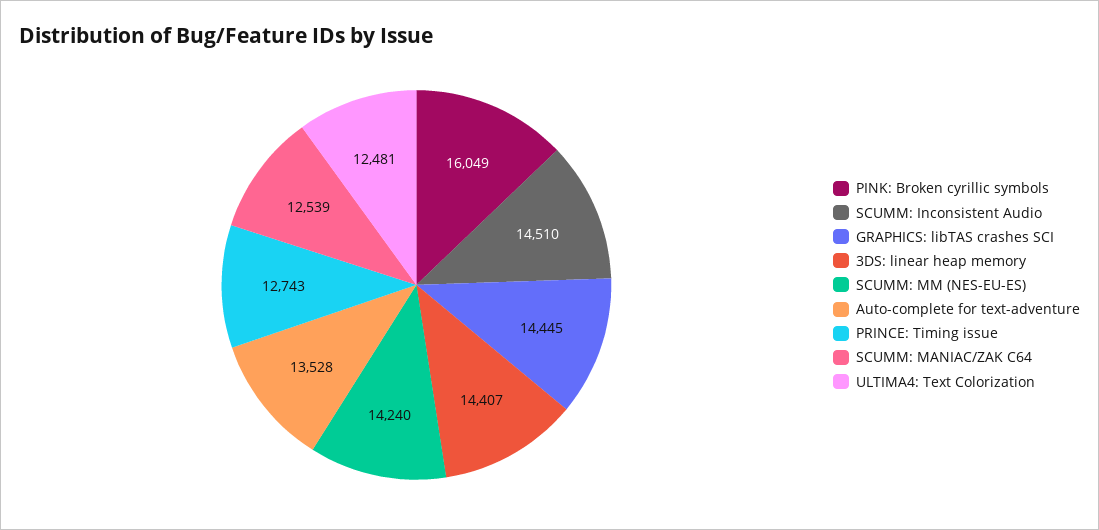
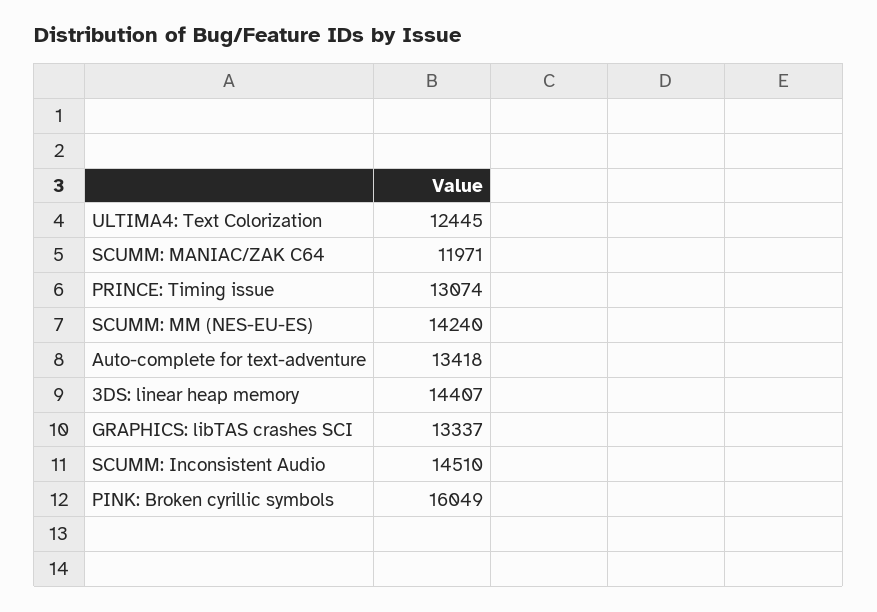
GRAPHICS: libTAS crashes SCI: 14445 -> 13337
Auto-complete for text-adventure: 13528 -> 13418
PRINCE: Timing issue: 12743 -> 13074
SCUMM: MANIAC/ZAK C64: 12539 -> 11971
ULTIMA4: Text Colorization: 12481 -> 12445

